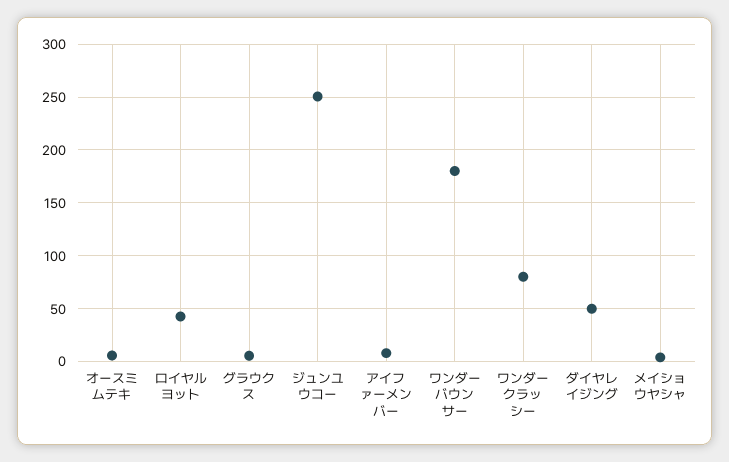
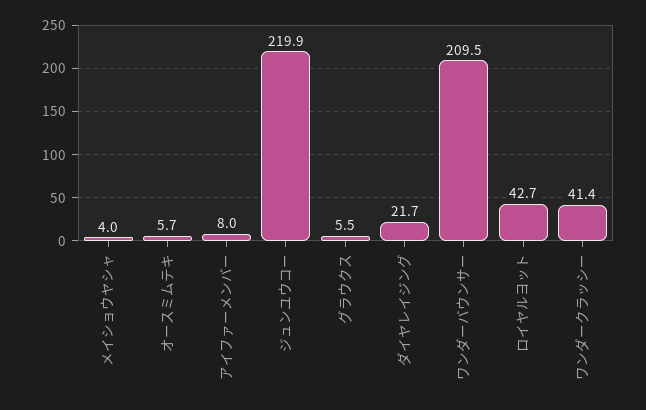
ジュンユウコー: 250 -> 219.9
ワンダーバウンサー: 180 -> 209.5
ワンダークラッシー: 80 -> 41.4
ダイヤレイジング: 50 -> 21.7

